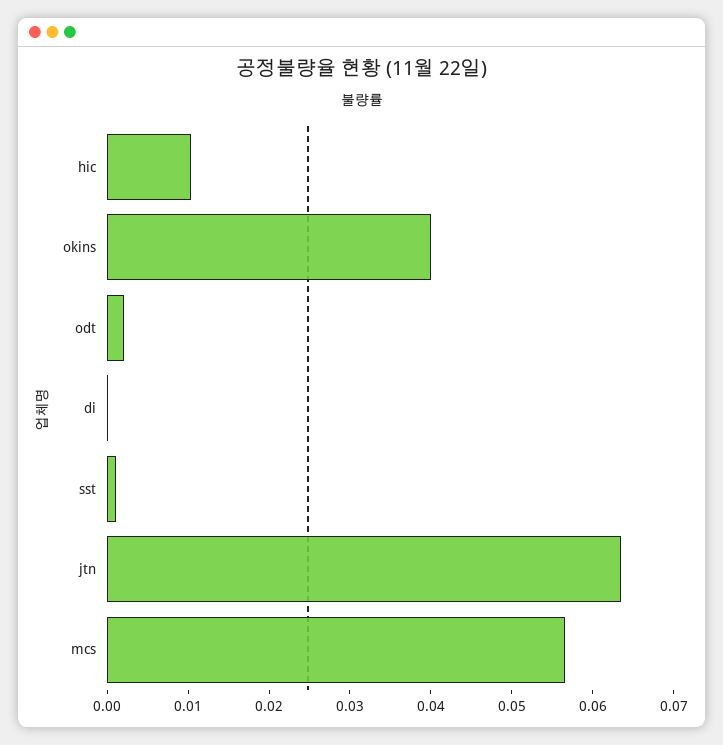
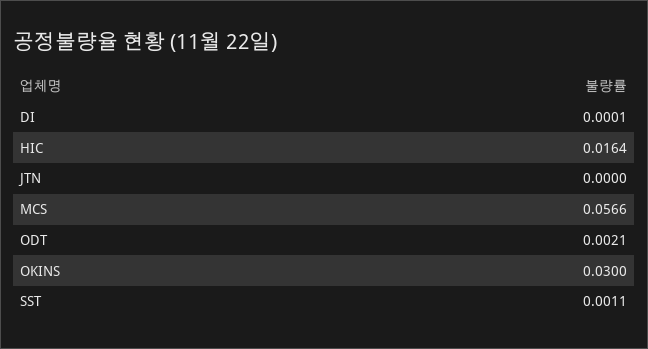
hic: 0.01 -> 0.0164
okins: 0.04 -> 0.03
jtn: 0.064 -> 0

